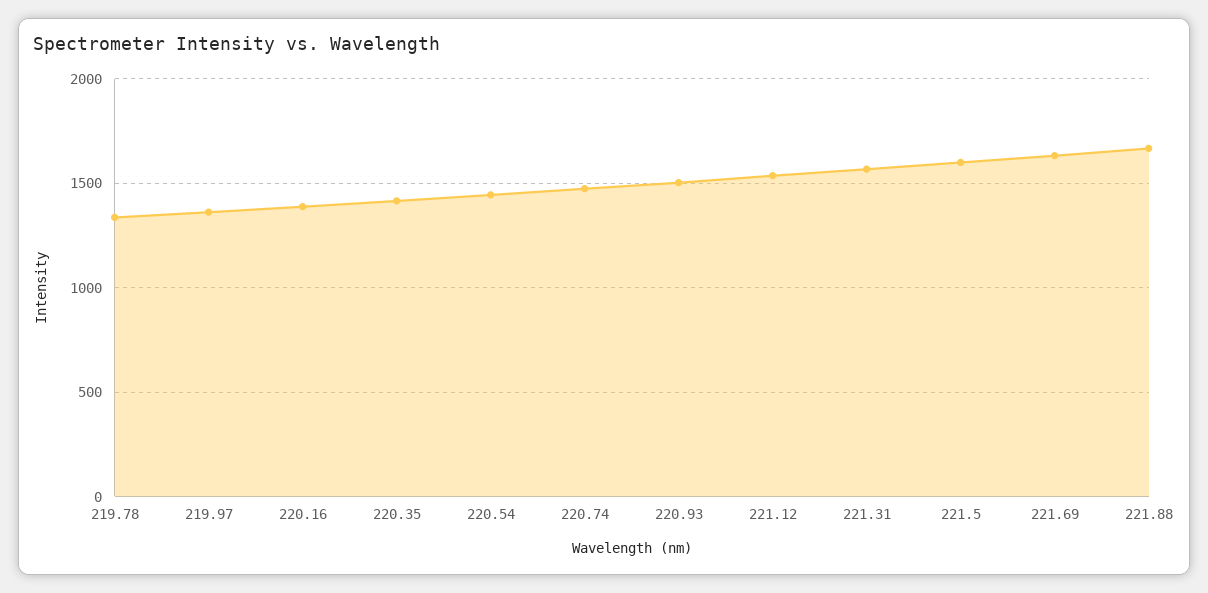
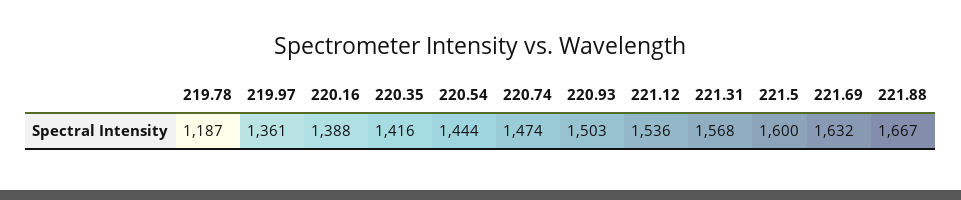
219.78: 1350 -> 1187

